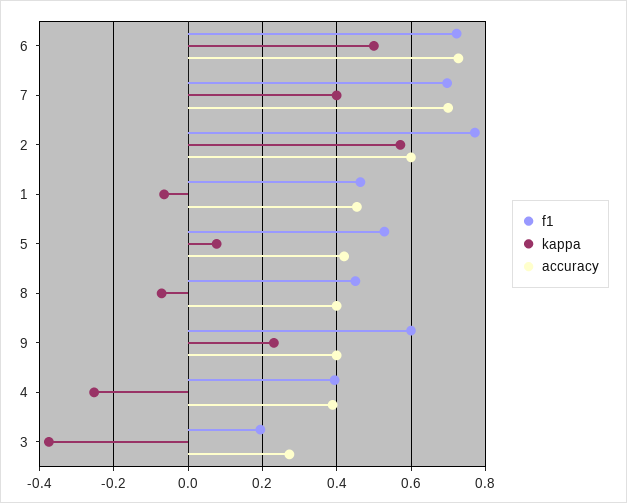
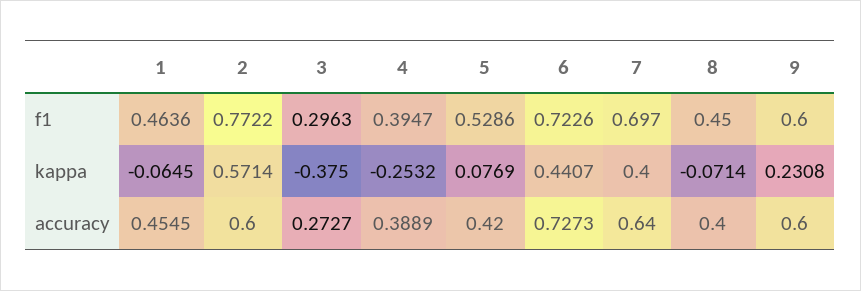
kappa, 6: 0.5 -> 0.4407
accuracy, 7: 0.7 -> 0.64
accuracy, 9: 0.4 -> 0.6
f1, 3: 0.2 -> 0.2963

